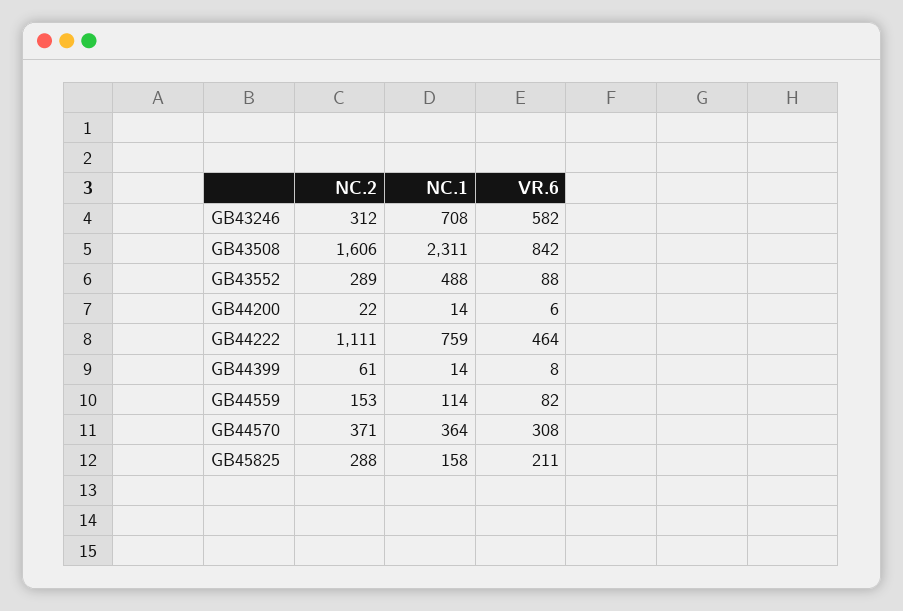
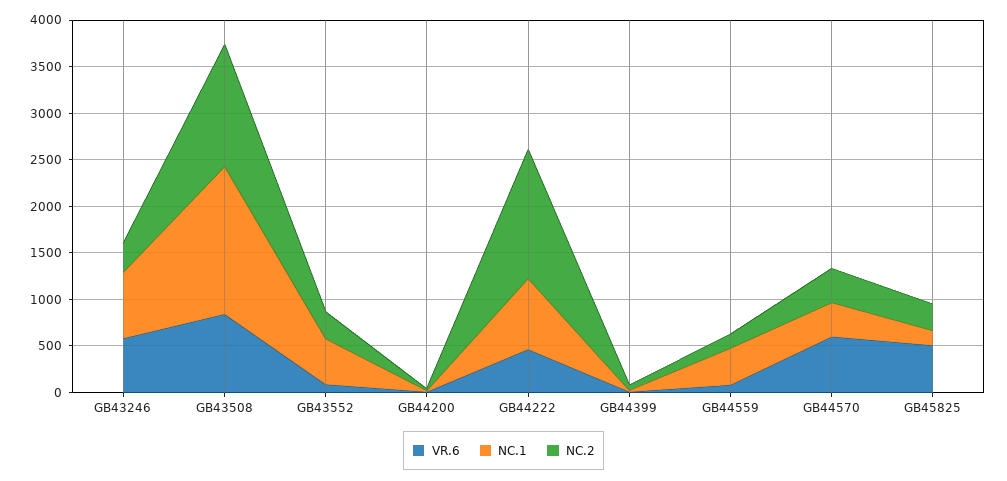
NC.2, GB43508: 1606 -> 1300
NC.1, GB43508: 2311 -> 1600
NC.2, GB44222: 1111 -> 1400
NC.1, GB44559: 114 -> 400
VR.6, GB44570: 308 -> 600
VR.6, GB45825: 211 -> 500

